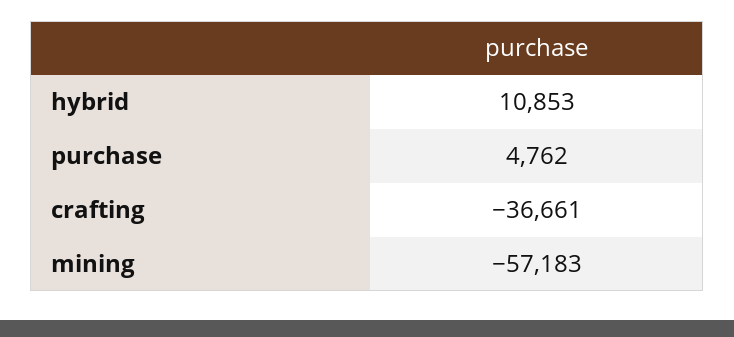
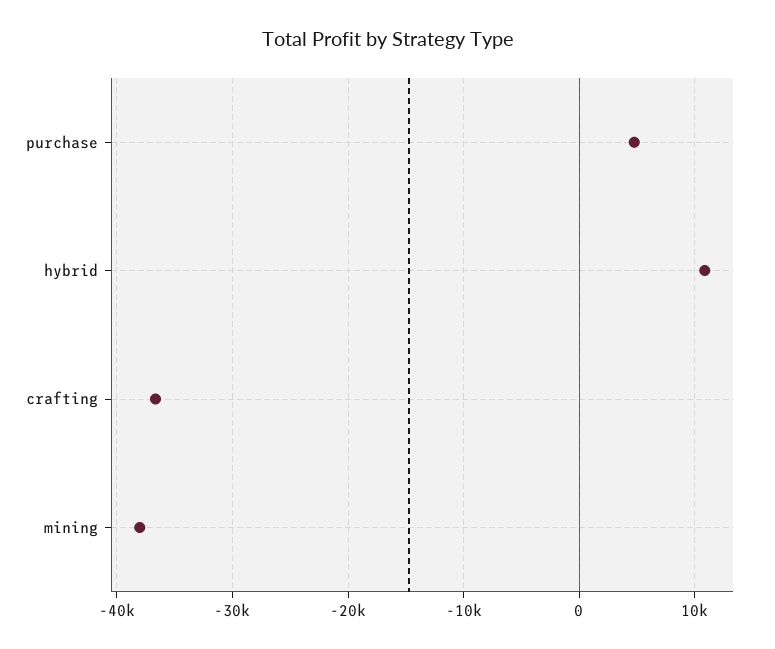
mining: -57183 -> -38000

